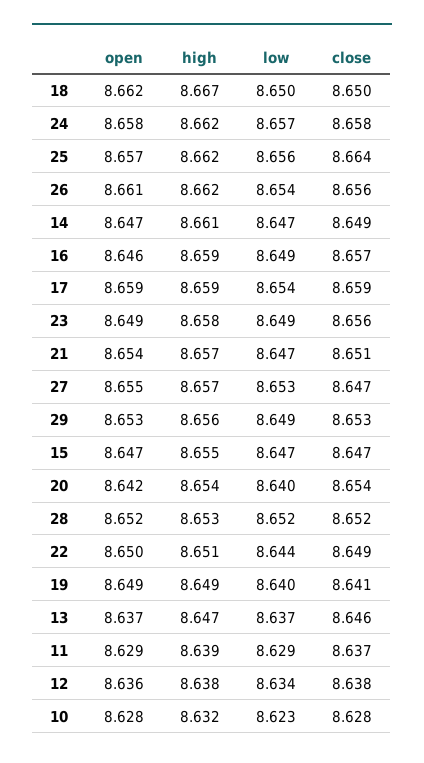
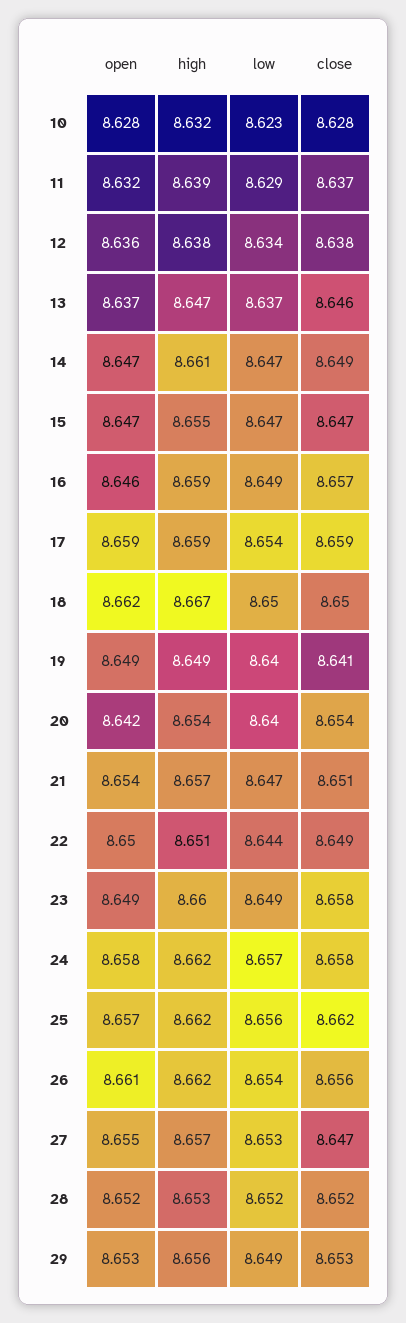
close, 25: 8.664 -> 8.662
high, 23: 8.658 -> 8.66
close, 23: 8.656 -> 8.658
open, 11: 8.629 -> 8.632

